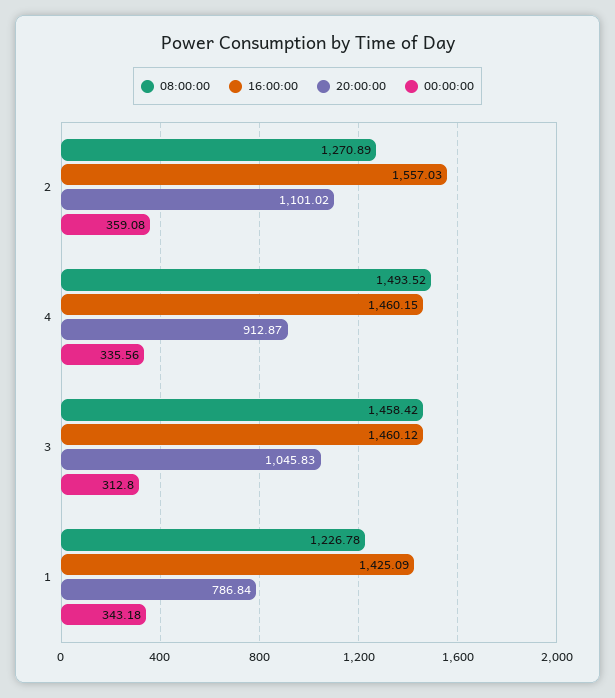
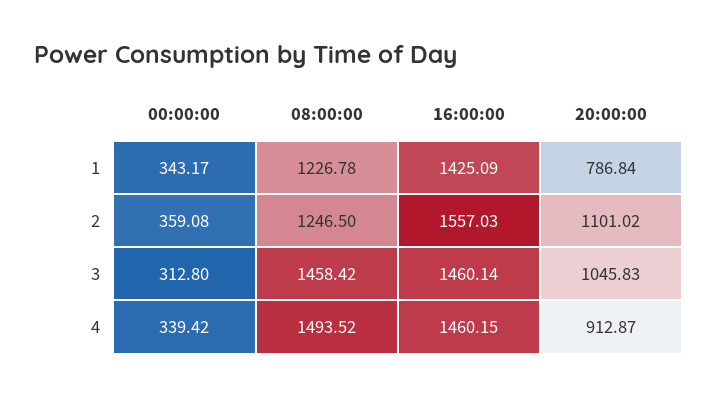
08:00:00, 2: 1270.89 -> 1246.5
00:00:00, 4: 335.56 -> 339.42
16:00:00, 3: 1460.12 -> 1460.14
00:00:00, 1: 343.18 -> 343.17

